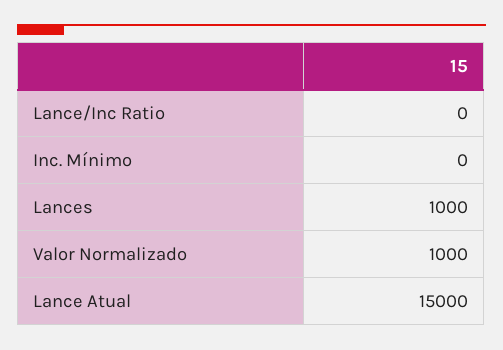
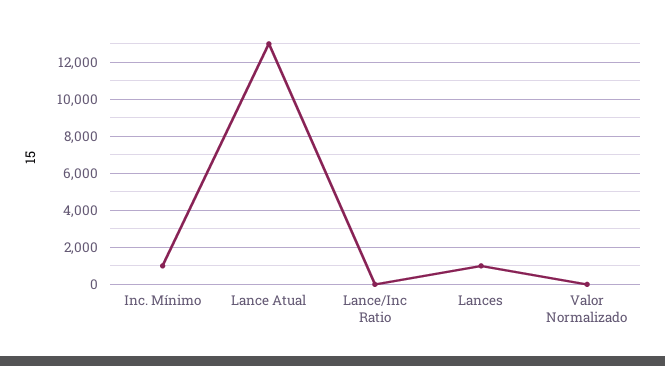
Inc. Mínimo: 0 -> 1000
Valor Normalizado: 1000 -> 0
Lance Atual: 15000 -> 13000

